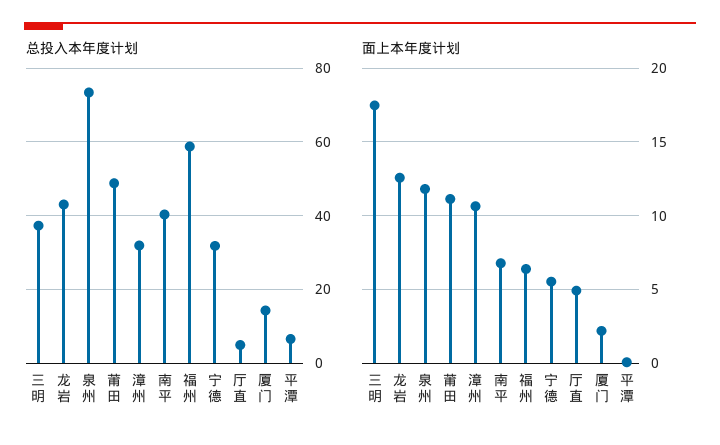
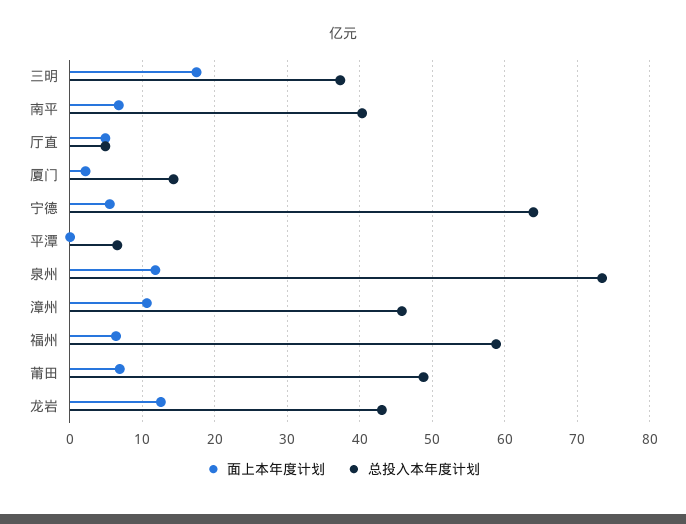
总投入本年度计划, 漳州: 32 -> 46
总投入本年度计划, 宁德: 32 -> 64
面上本年度计划, 莆田: 11 -> 7

